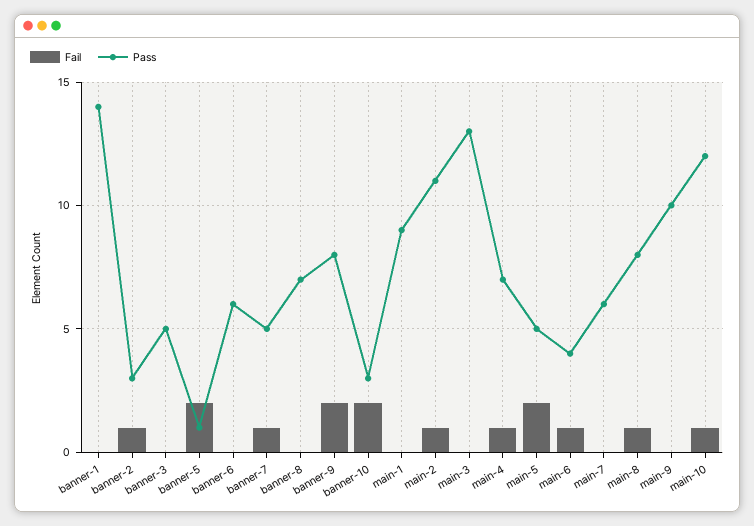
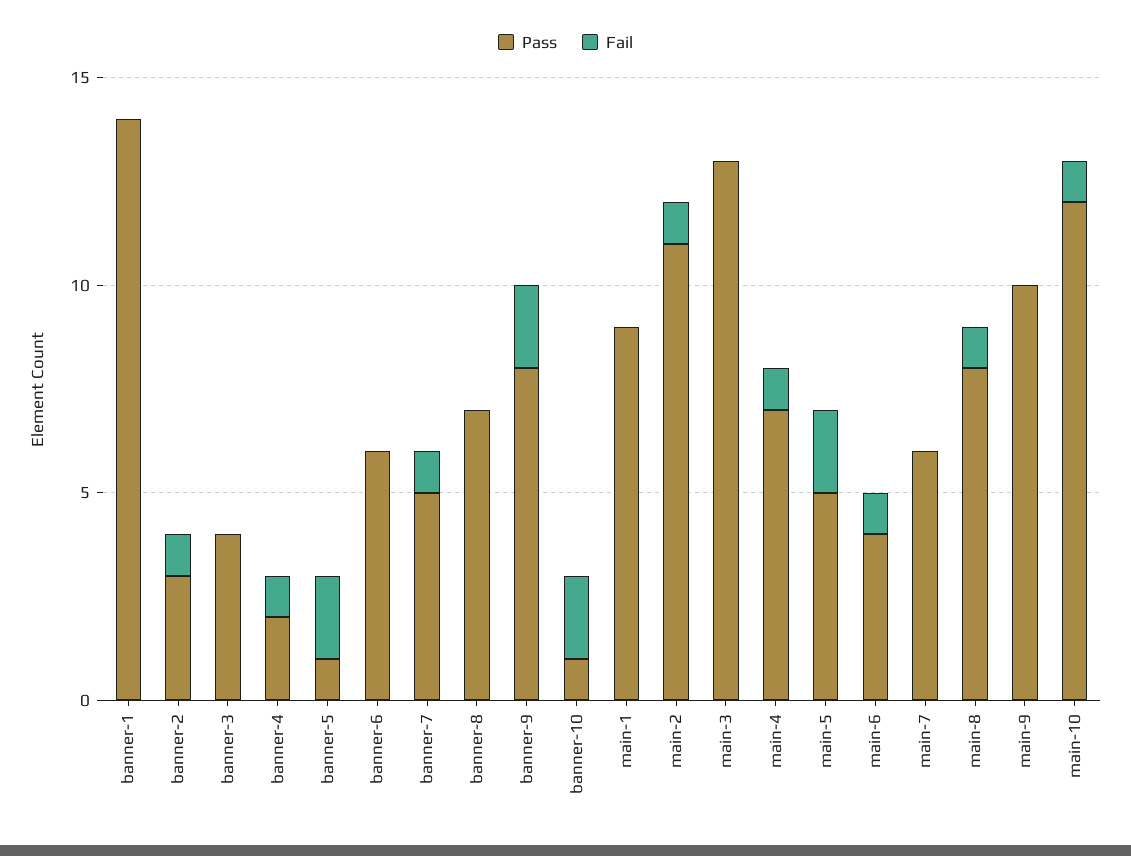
Pass, banner-3: 5 -> 4
Pass, banner-10: 3 -> 1
Pass, banner-4: none -> 2
Fail, banner-4: none -> 1

